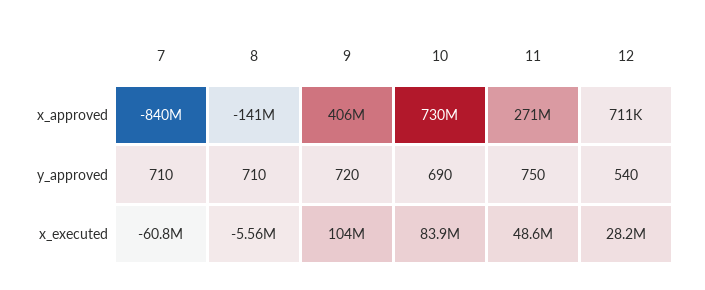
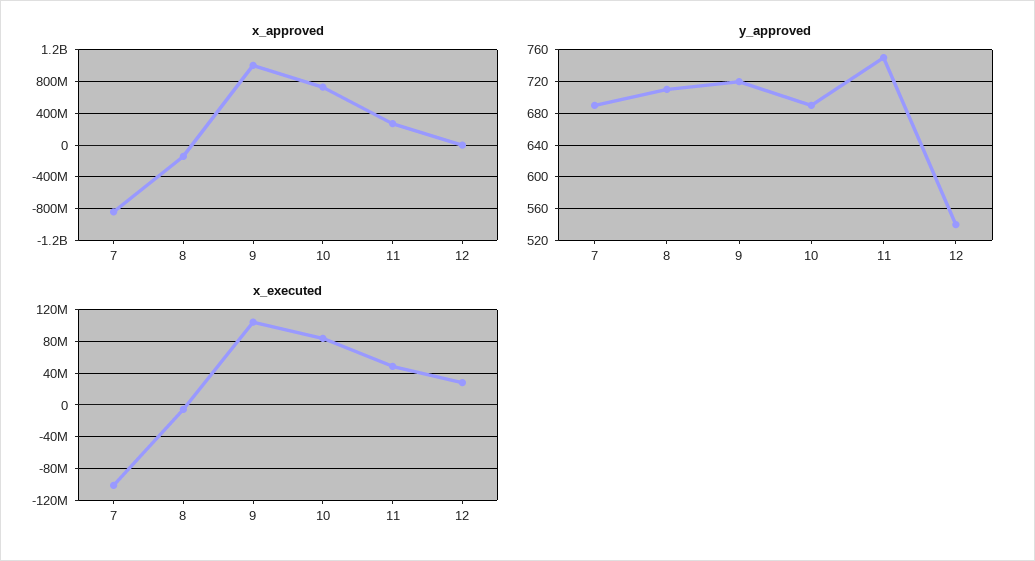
x_approved, 9: 406000000 -> 1000000000
y_approved, 7: 710 -> 690
x_executed, 7: -60800000 -> -100000000

